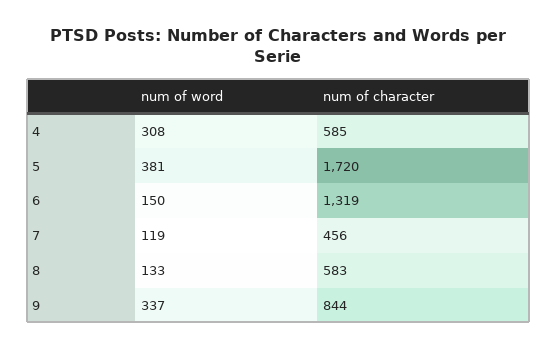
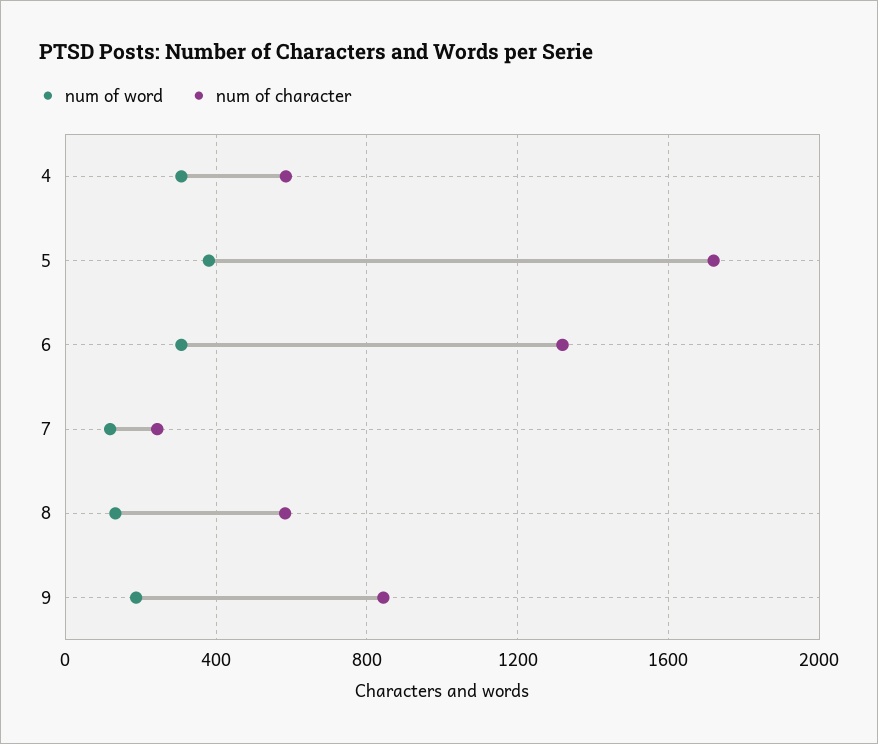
num of word, 6: 150 -> 300
num of character, 7: 456 -> 250
num of word, 9: 337 -> 200

